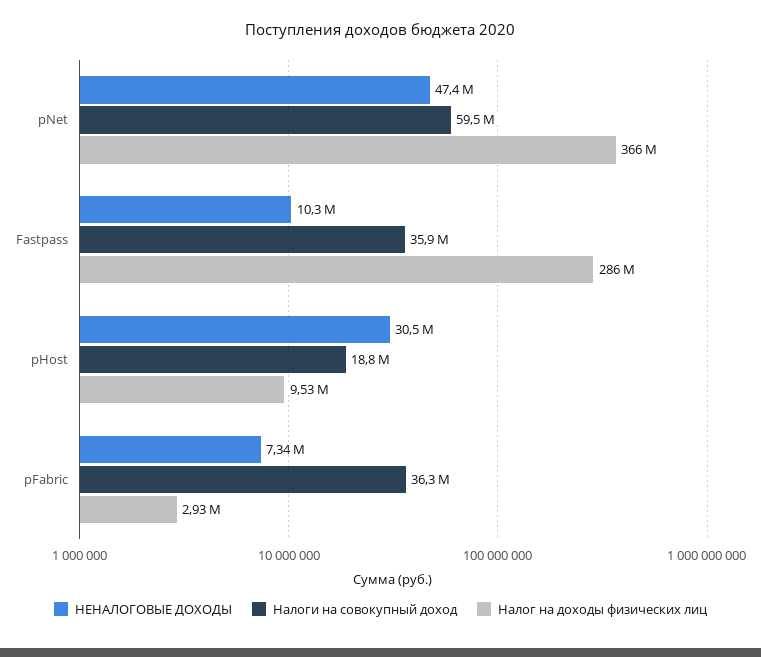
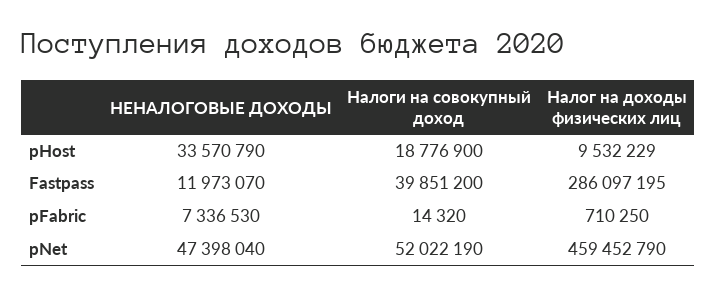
Налоги на совокупный доход, pNet: 59500000 -> 52022190
Налог на доходы физических лиц, pNet: 366000000 -> 459452790
НЕНАЛОГОВЫЕ ДОХОДЫ, Fastpass: 10300000 -> 11973070
Налоги на совокупный доход, Fastpass: 35900000 -> 39851200
НЕНАЛОГОВЫЕ ДОХОДЫ, pHost: 30500000 -> 33570790
Налоги на совокупный доход, pFabric: 36300000 -> 14320
Налог на доходы физических лиц, pFabric: 2930000 -> 710250

